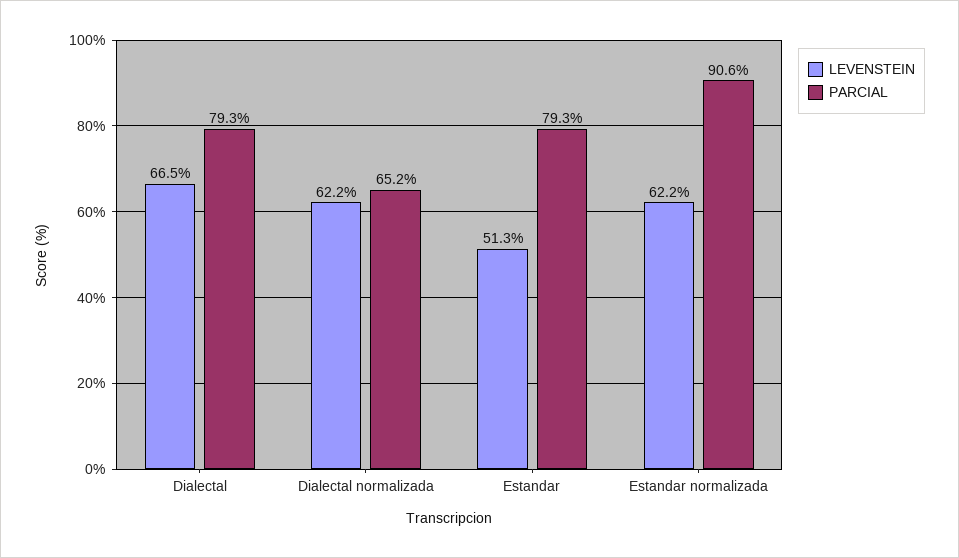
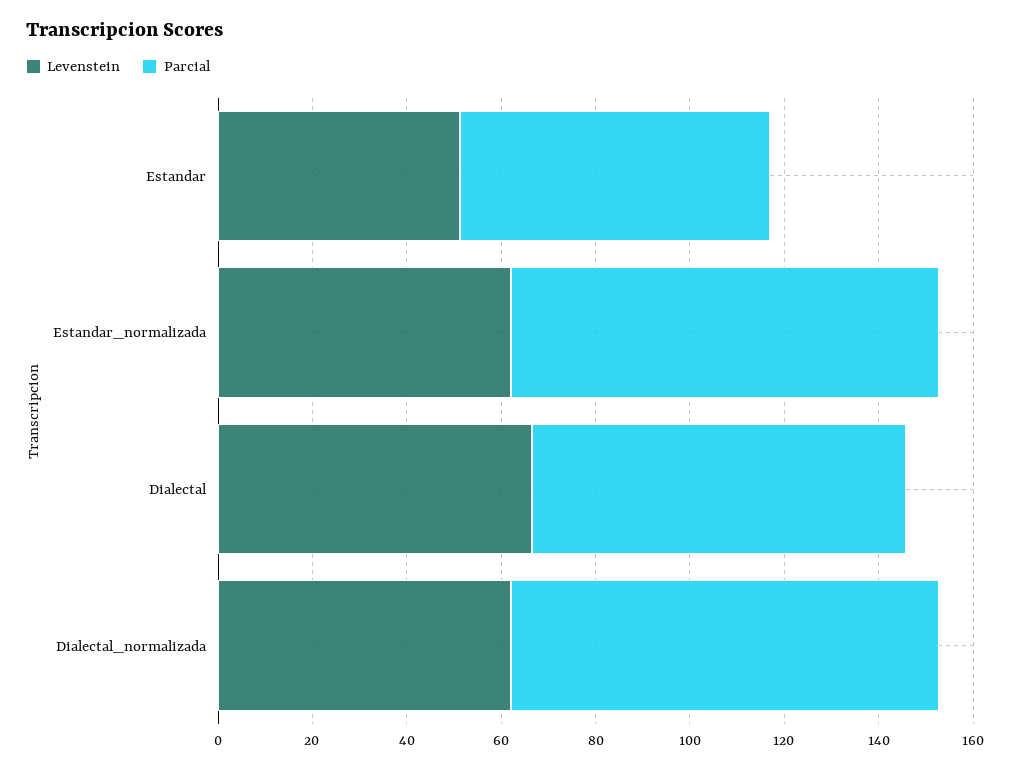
PARCIAL, Dialectal normalizada: 65.2 -> 90
PARCIAL, Estandar: 79.3 -> 65

